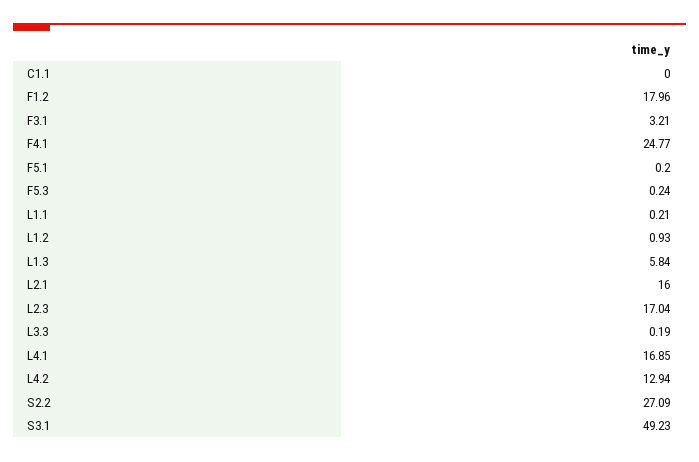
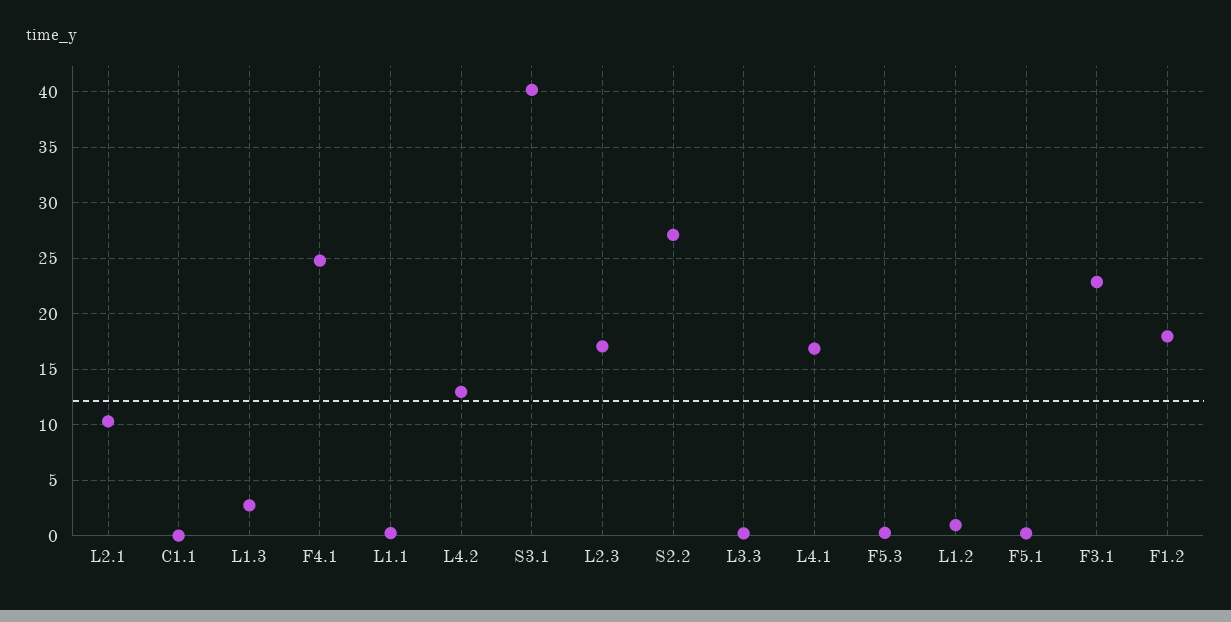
F3.1: 3.21 -> 23
L1.3: 5.84 -> 3
L2.1: 16 -> 10
S3.1: 49.23 -> 40

